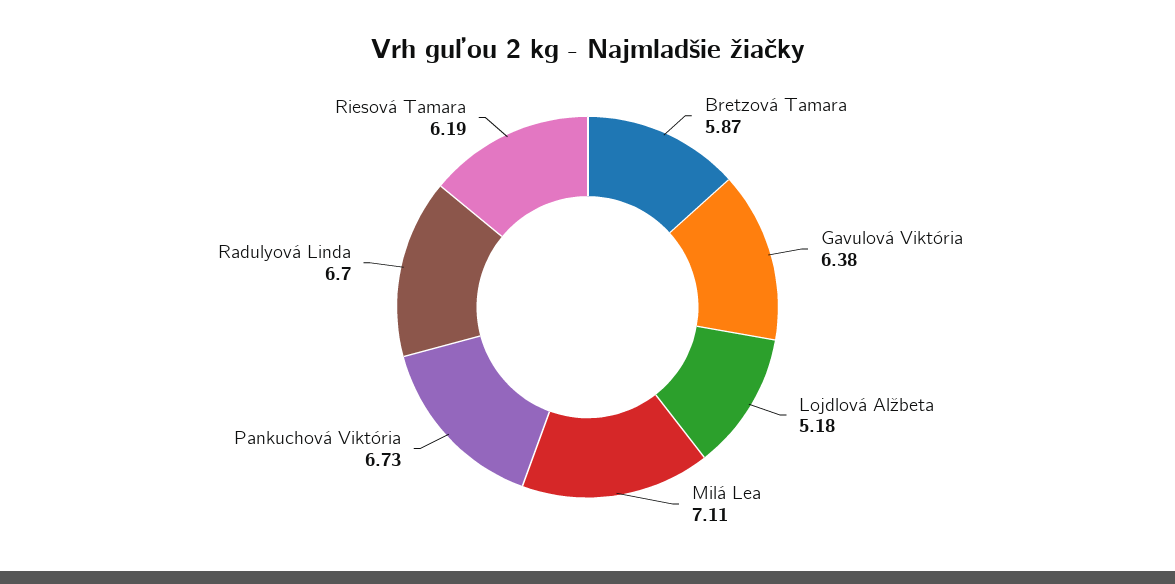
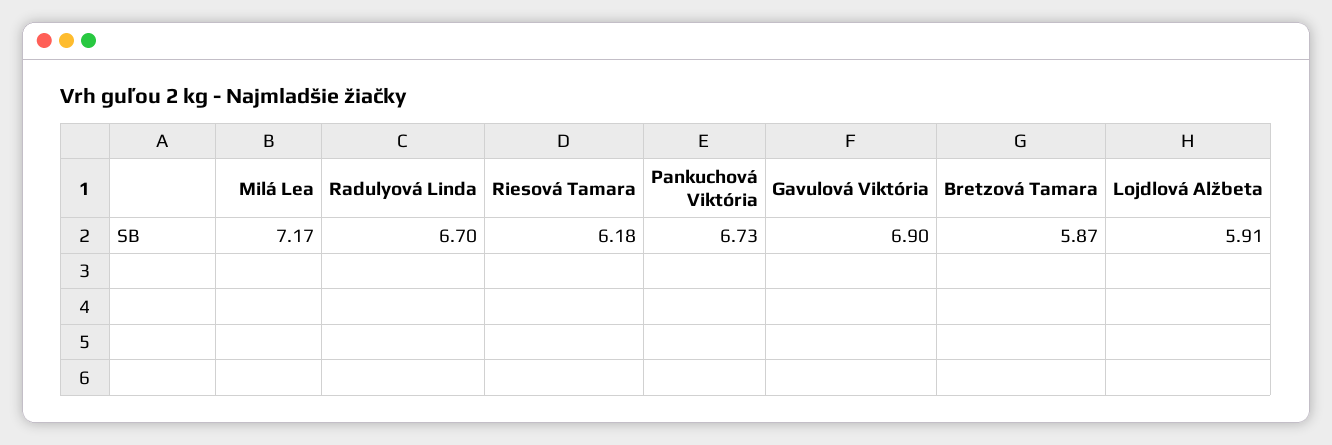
Gavulová Viktória: 6.38 -> 6.9
Lojdlová Alžbeta: 5.18 -> 5.91
Milá Lea: 7.11 -> 7.17
Riesová Tamara: 6.19 -> 6.18

